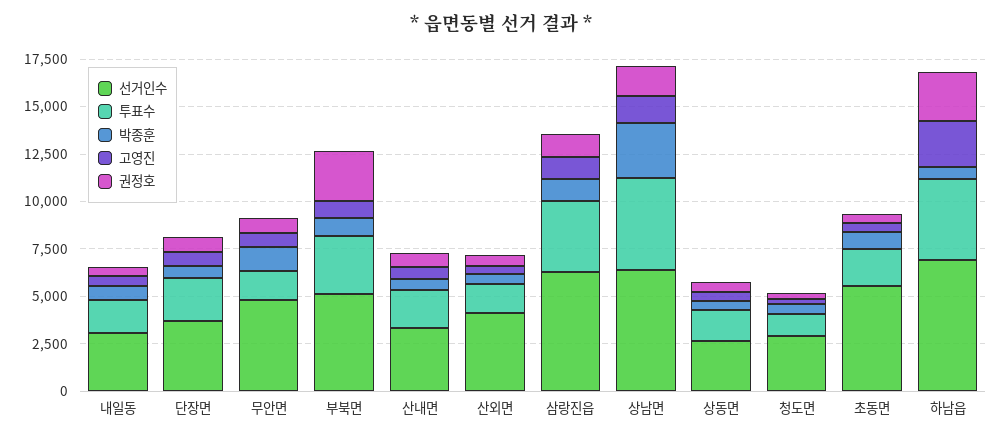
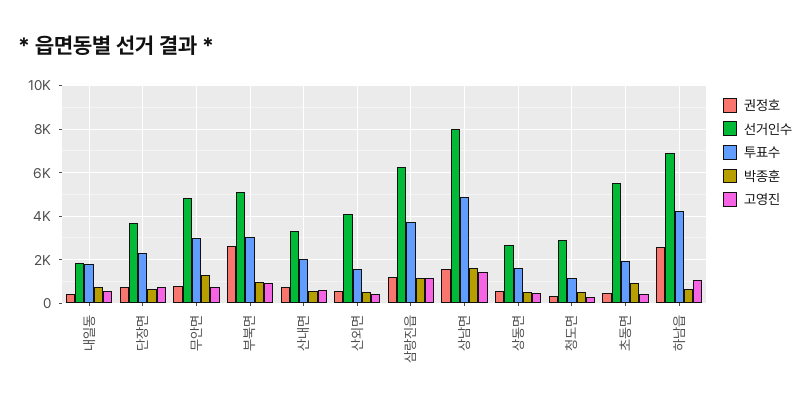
선거인수, 내일동: 3000 -> 2000
투표수, 무안면: 1500 -> 3000
선거인수, 상남면: 6500 -> 8000
박종훈, 상남면: 3000 -> 1500
고영진, 하남읍: 2500 -> 1000

